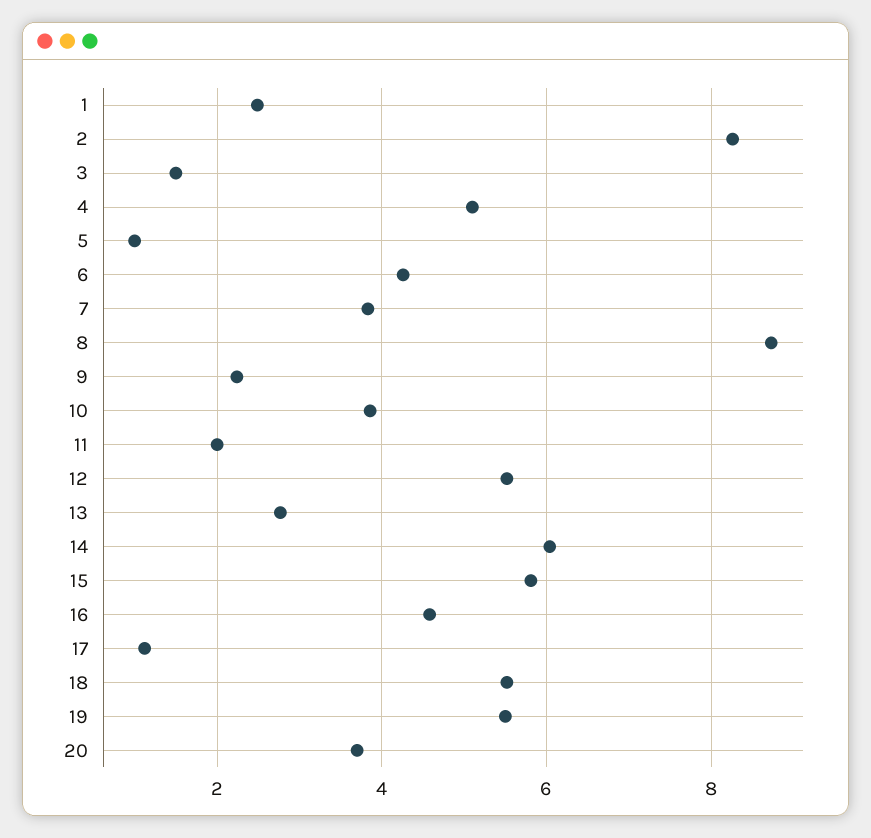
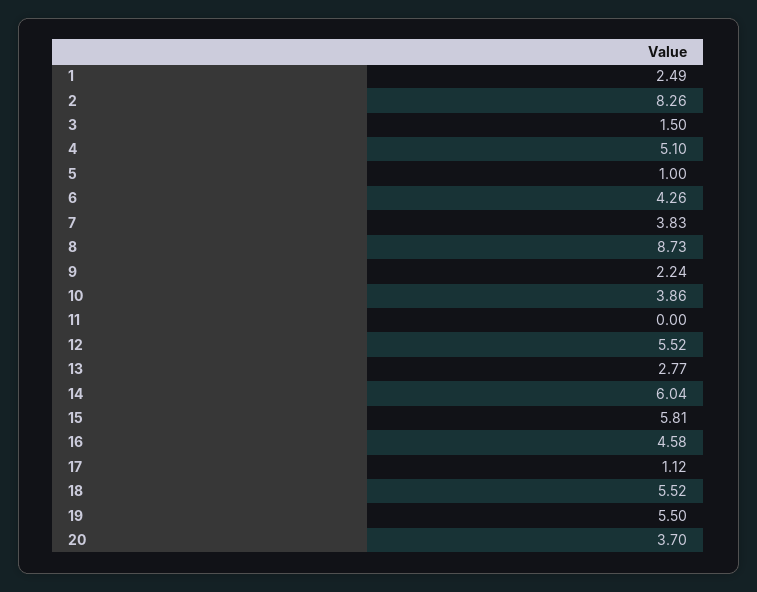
11: 2 -> 0

